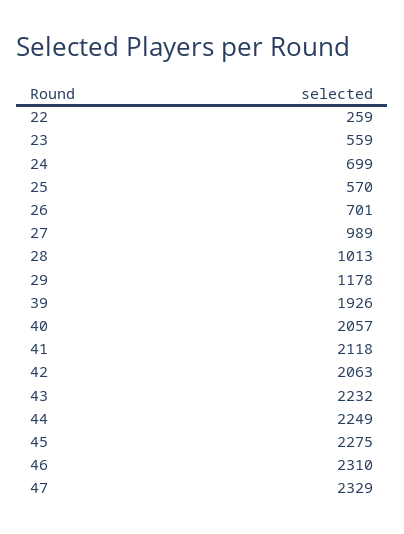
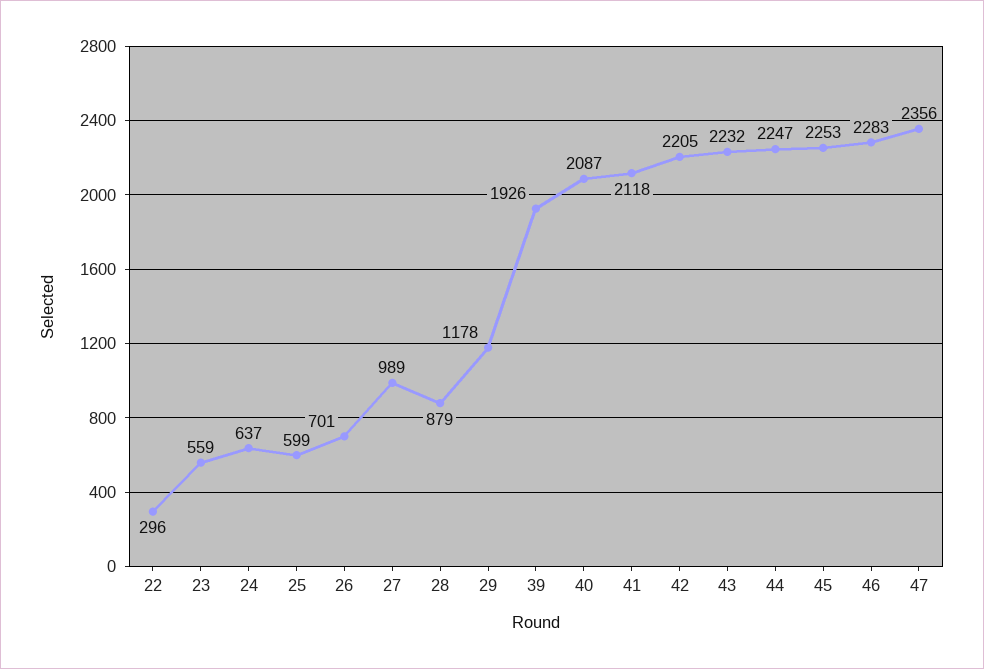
22: 259 -> 296
24: 699 -> 637
25: 570 -> 599
28: 1013 -> 879
40: 2057 -> 2087
42: 2063 -> 2205
44: 2249 -> 2247
45: 2275 -> 2253
46: 2310 -> 2283
47: 2329 -> 2356

